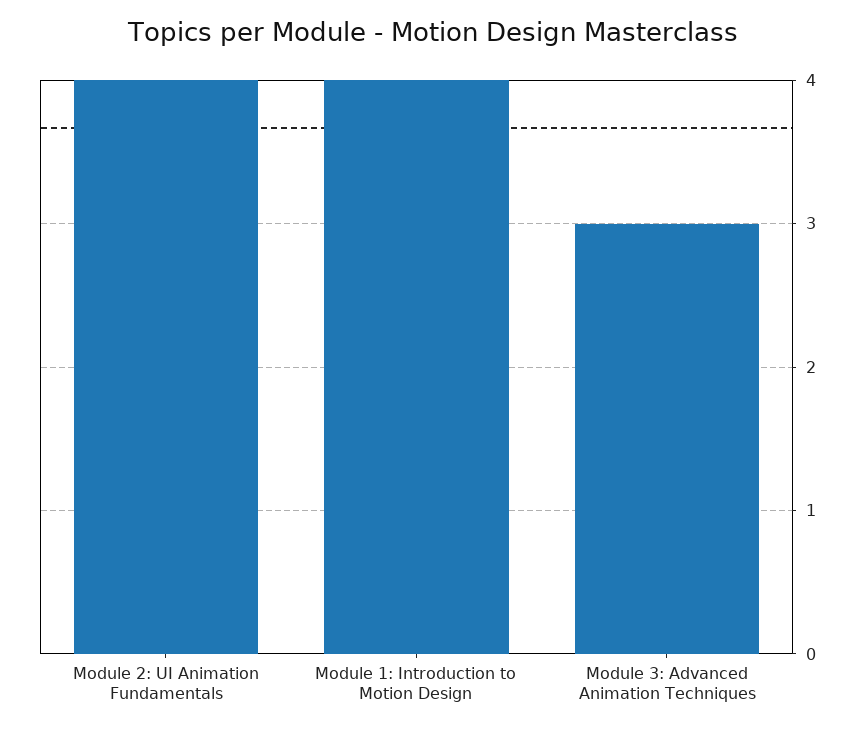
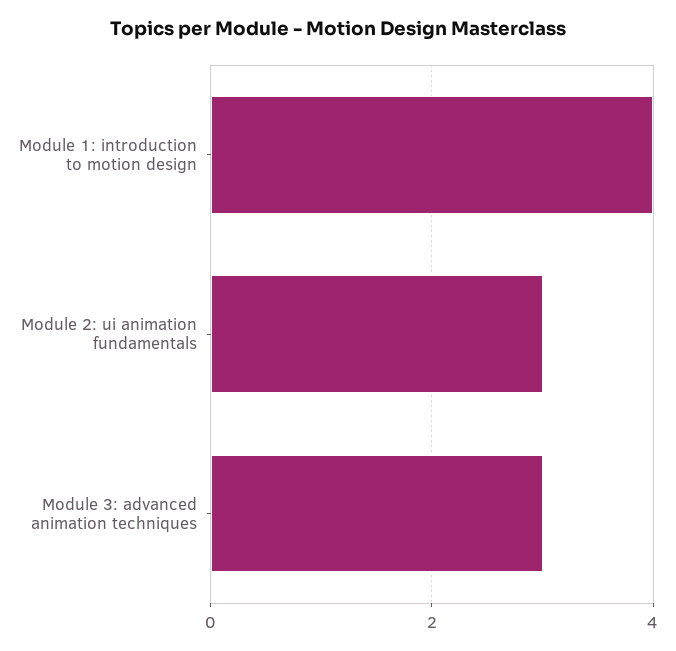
Module 2: UI Animation Fundamentals: 4 -> 3

